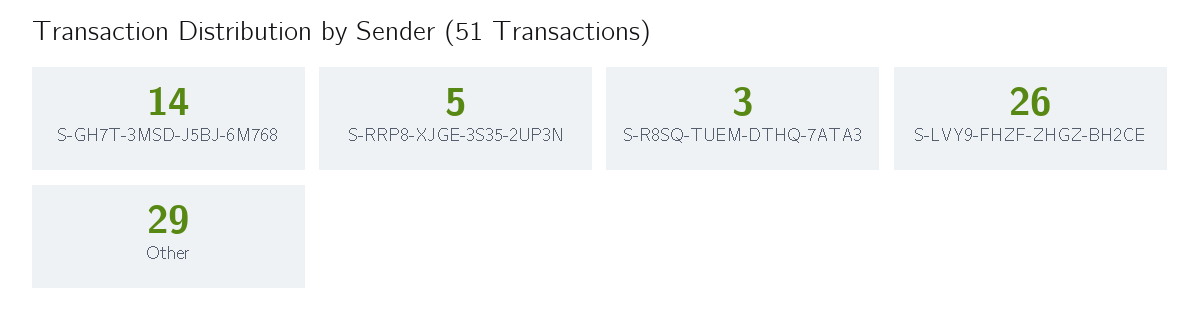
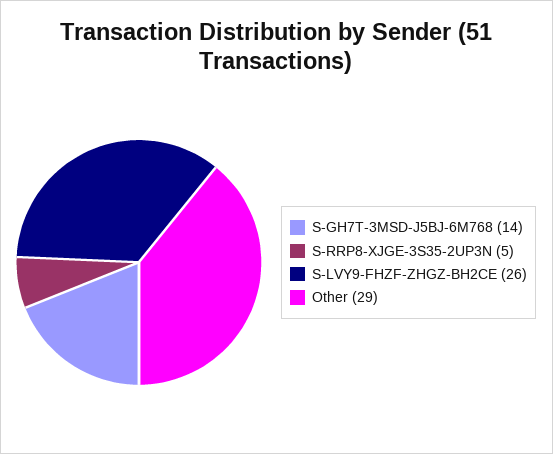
S-R8SQ-TUEM-DTHQ-7ATA3: 3 -> none

